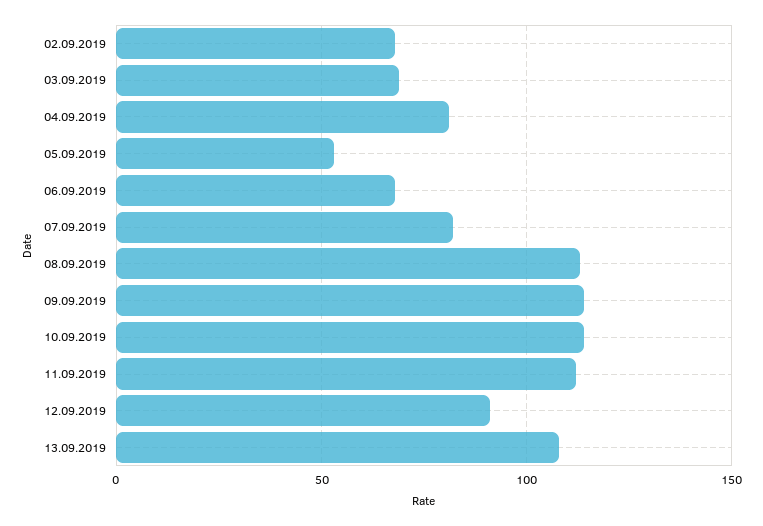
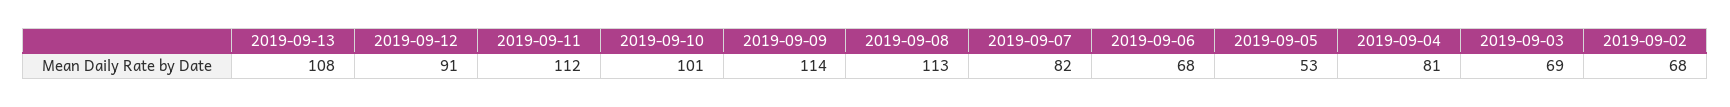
10.09.2019: 115 -> 101

